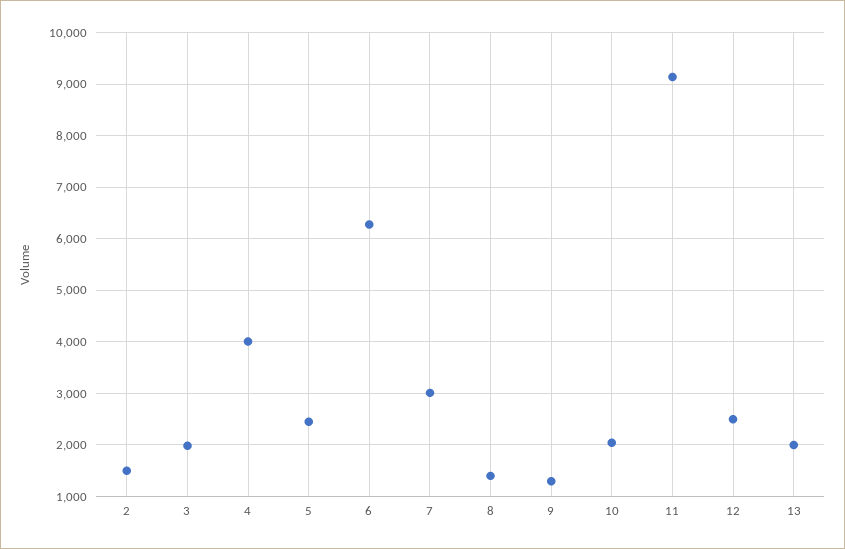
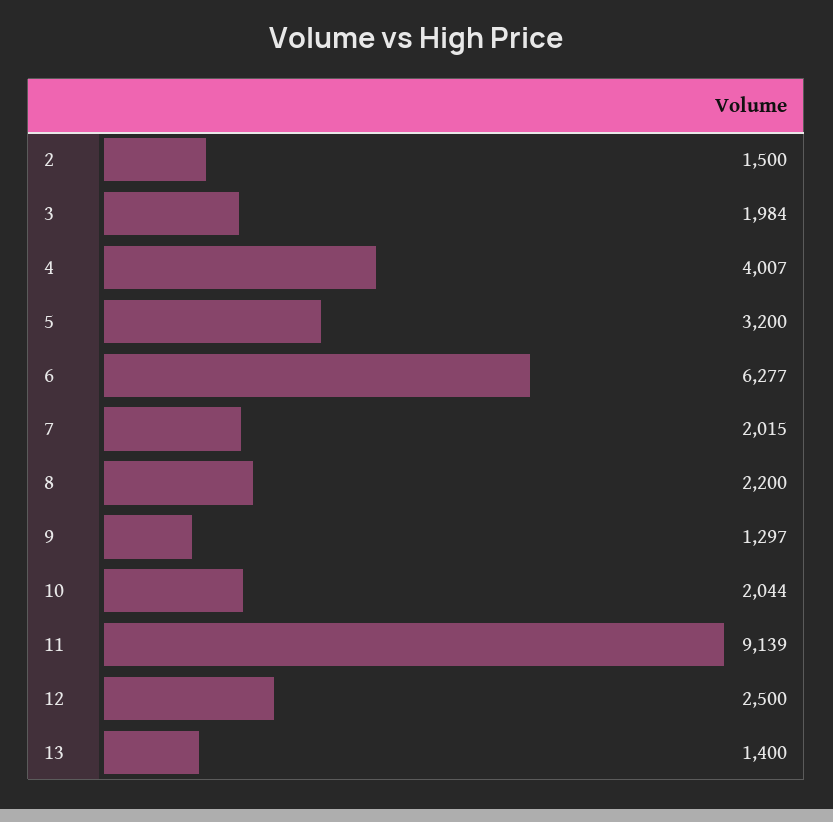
5: 2400 -> 3200
7: 3000 -> 2015
8: 1400 -> 2200
13: 2000 -> 1400

